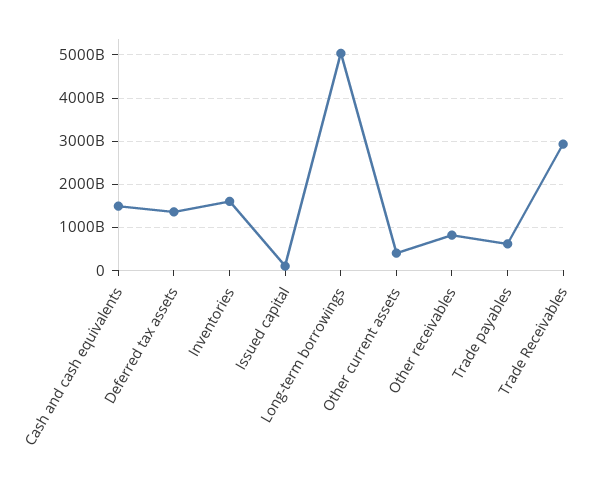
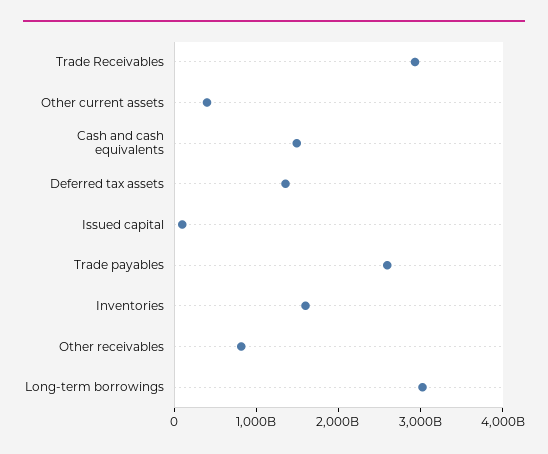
Long-term borrowings: 5000000000000 -> 3000000000000
Trade payables: 600000000000 -> 2600000000000

